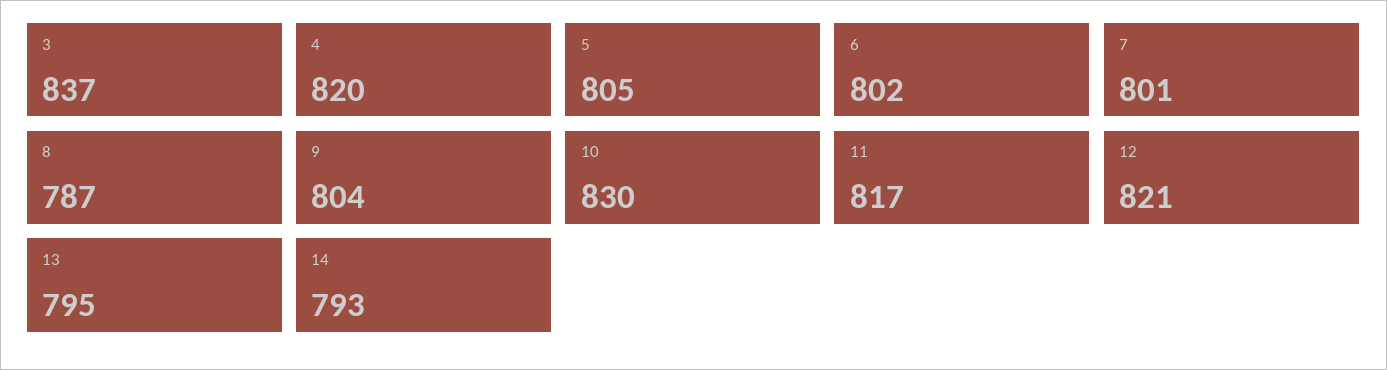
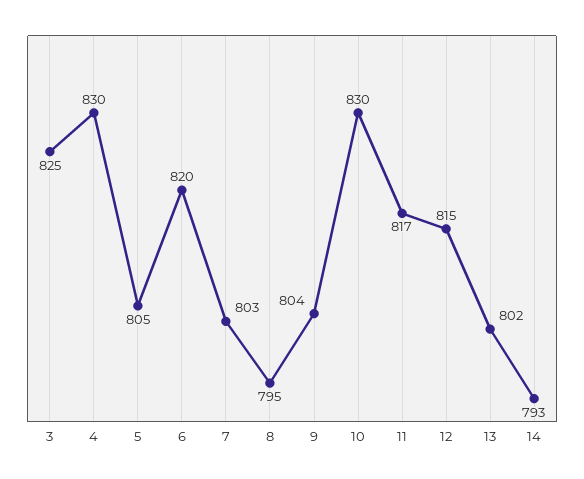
3: 837 -> 825
4: 820 -> 830
6: 802 -> 820
7: 801 -> 803
8: 787 -> 795
12: 821 -> 815
13: 795 -> 802

